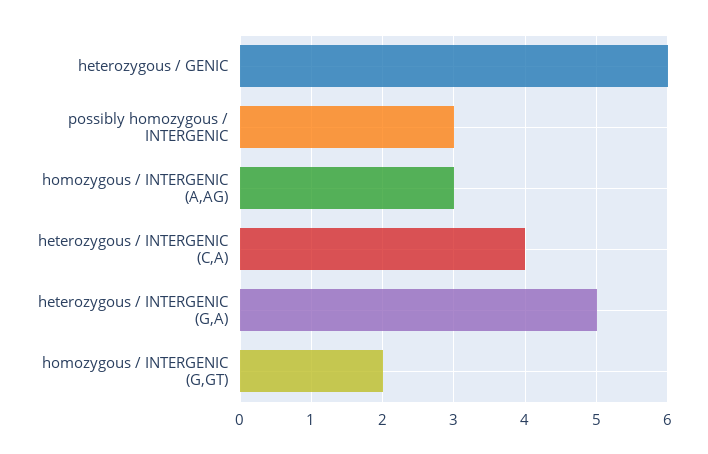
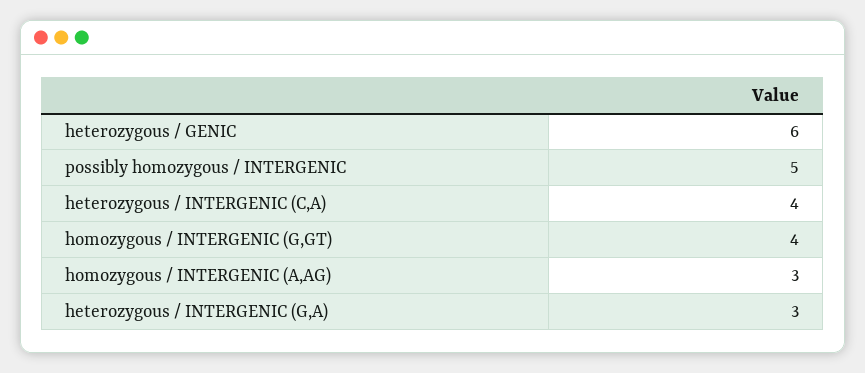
possibly homozygous / INTERGENIC: 3 -> 5
heterozygous / INTERGENIC (G,A): 5 -> 3
homozygous / INTERGENIC (G,GT): 2 -> 4

